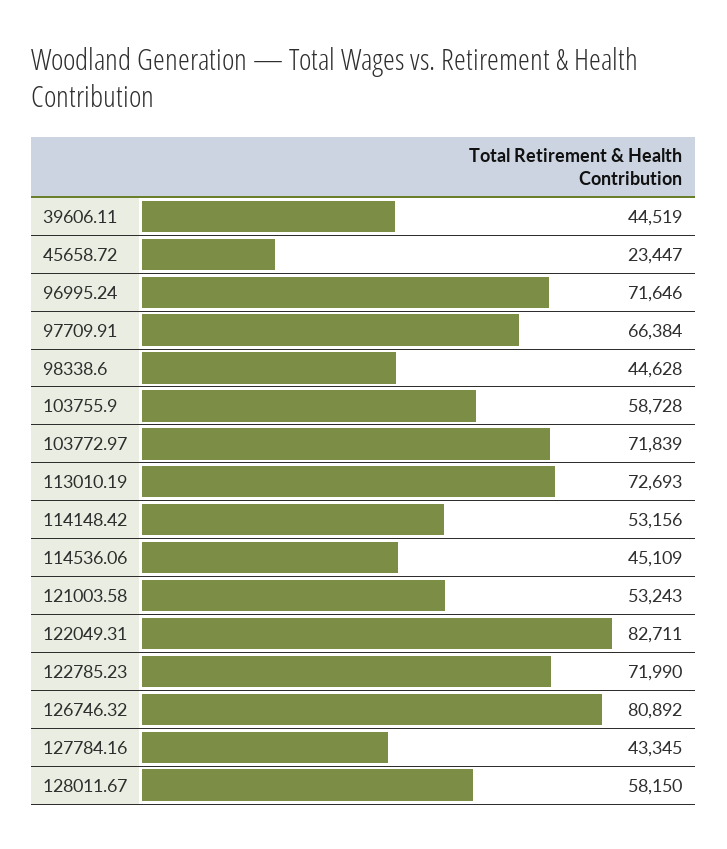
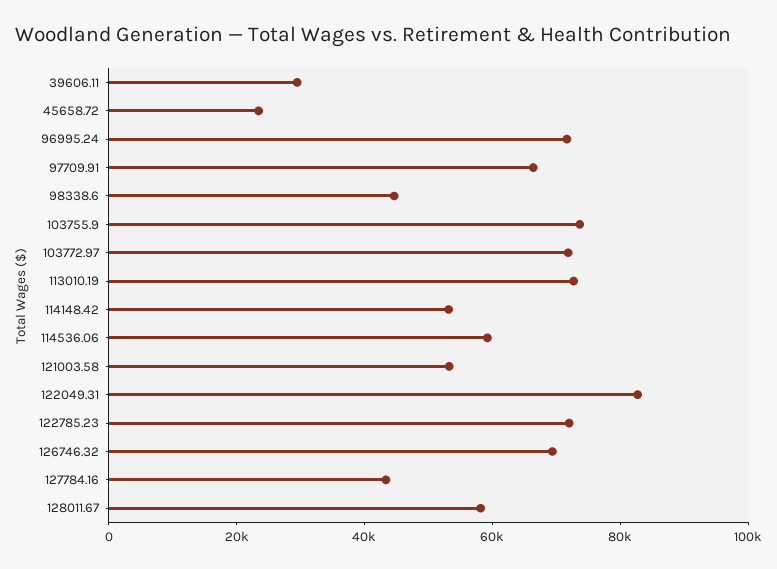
39606.11: 44519 -> 30000
103755.9: 58728 -> 75000
114536.06: 45109 -> 60000
126746.32: 80892 -> 70000

